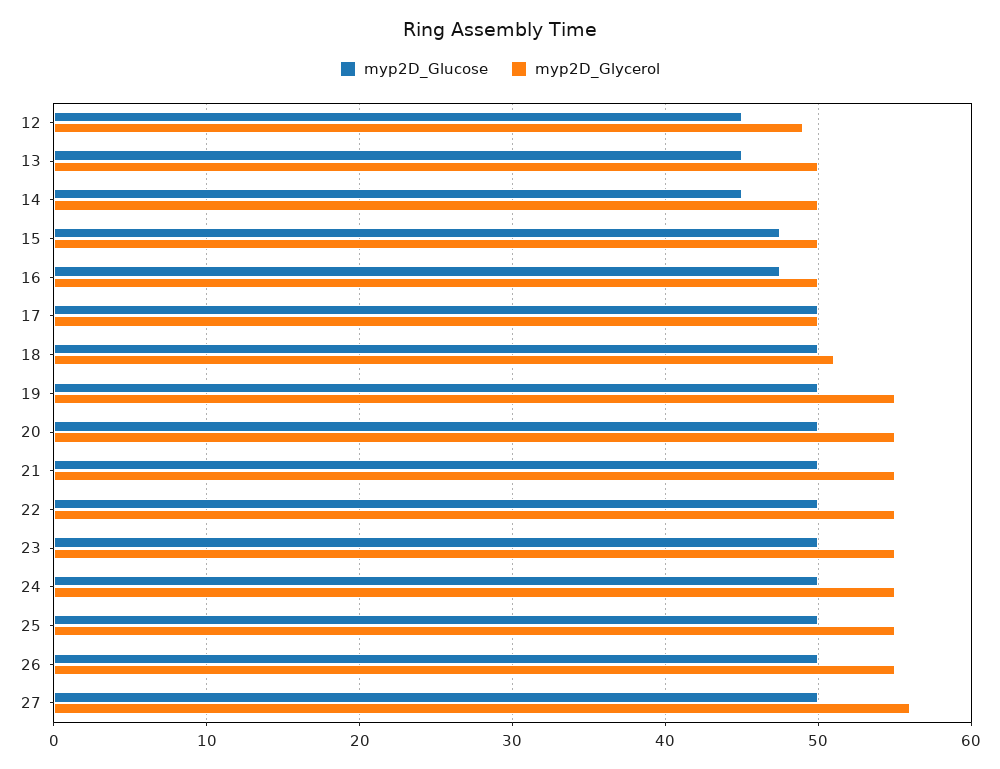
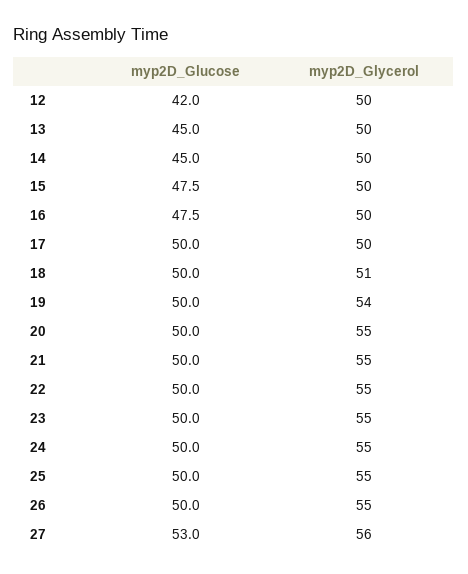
myp2D_Glucose, 12: 45 -> 42
myp2D_Glycerol, 12: 49 -> 50
myp2D_Glycerol, 19: 55 -> 54
myp2D_Glucose, 27: 50 -> 53

